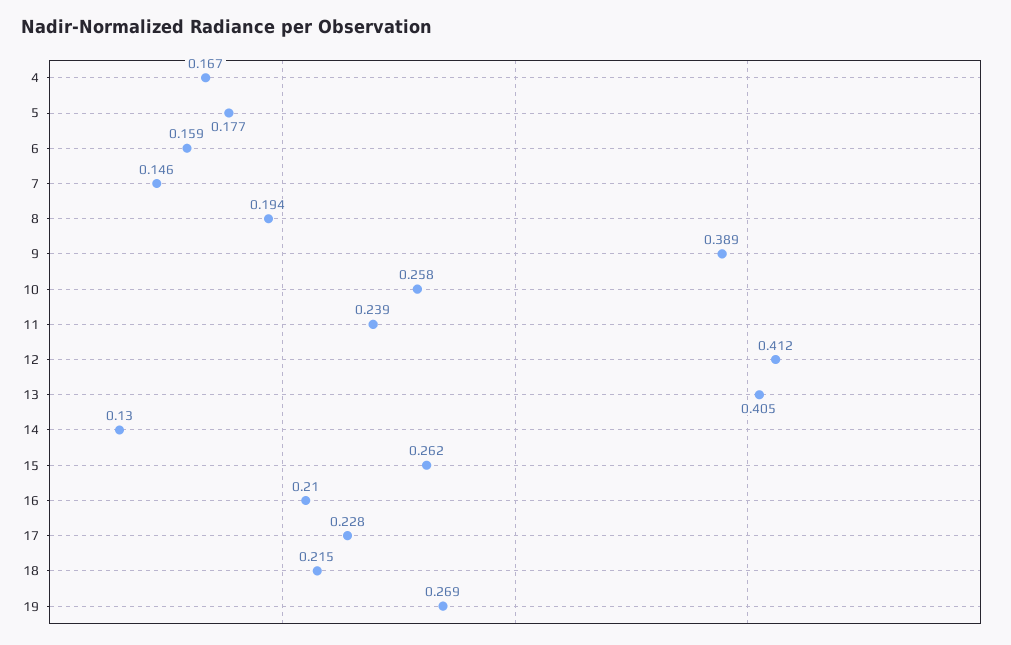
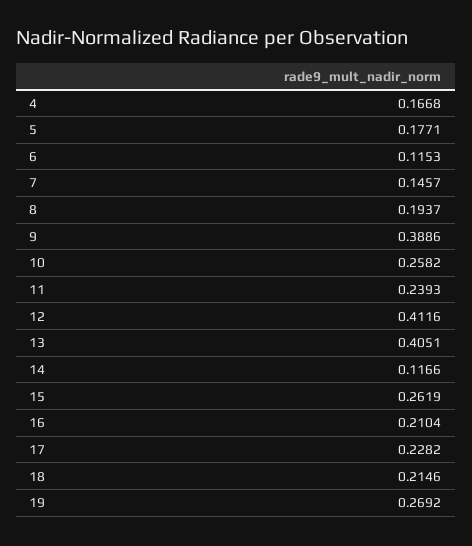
6: 0.159 -> 0.1153
14: 0.13 -> 0.1166

